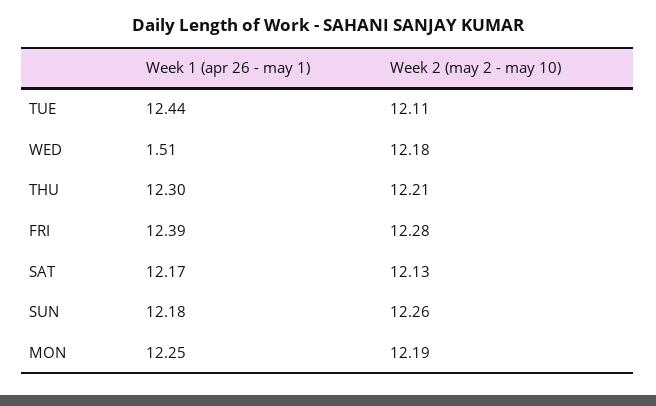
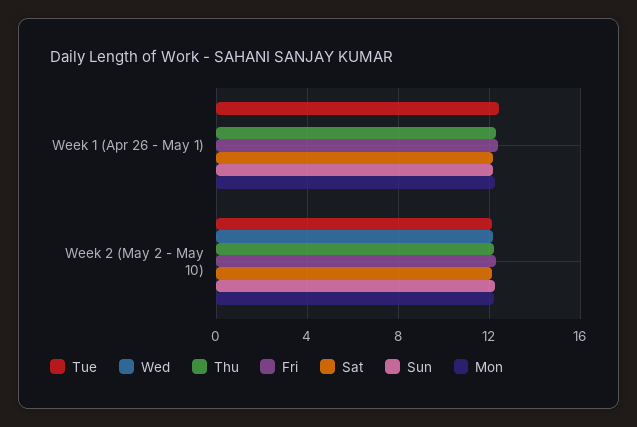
WED, Week 1 (apr 26 - may 1): 1.51 -> 0

